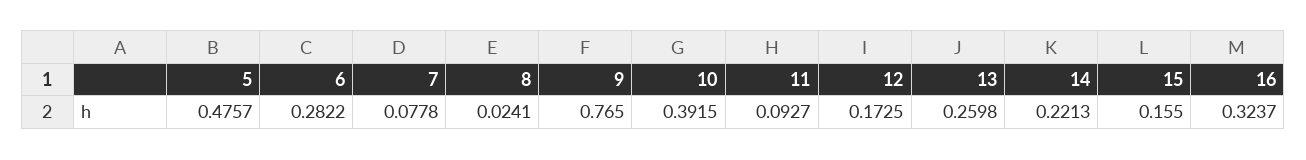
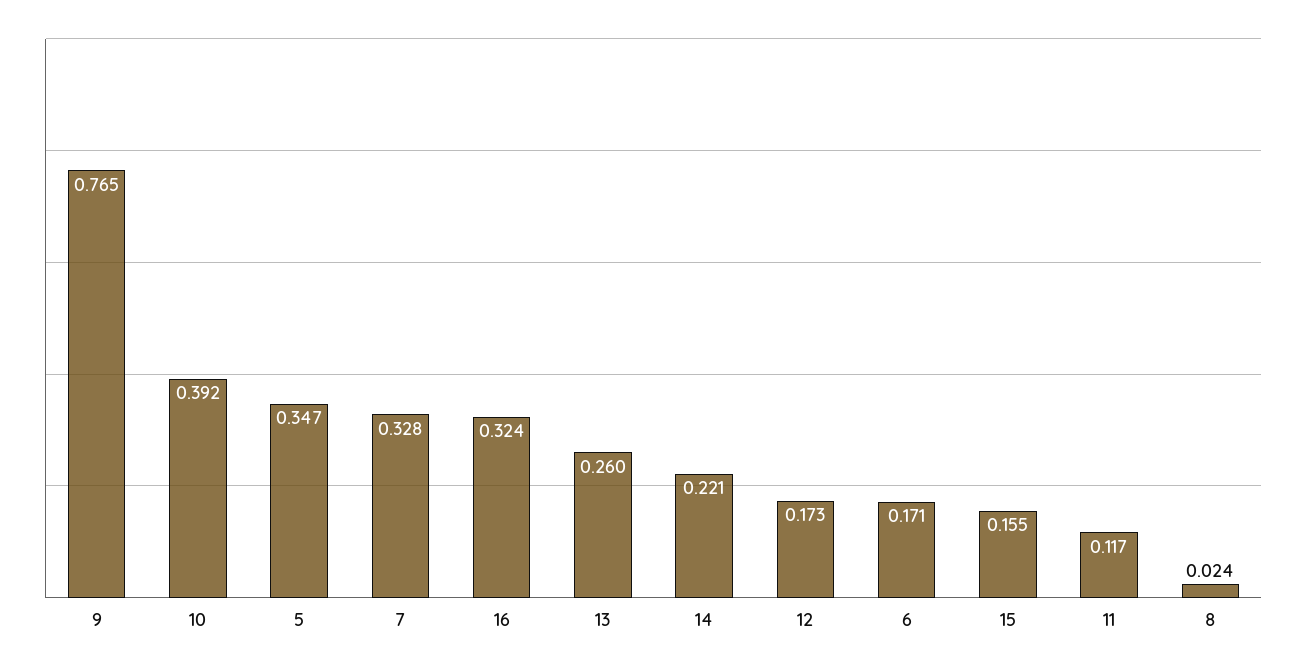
5: 0.4757 -> 0.347
6: 0.2822 -> 0.171
7: 0.0778 -> 0.328
11: 0.0927 -> 0.117

